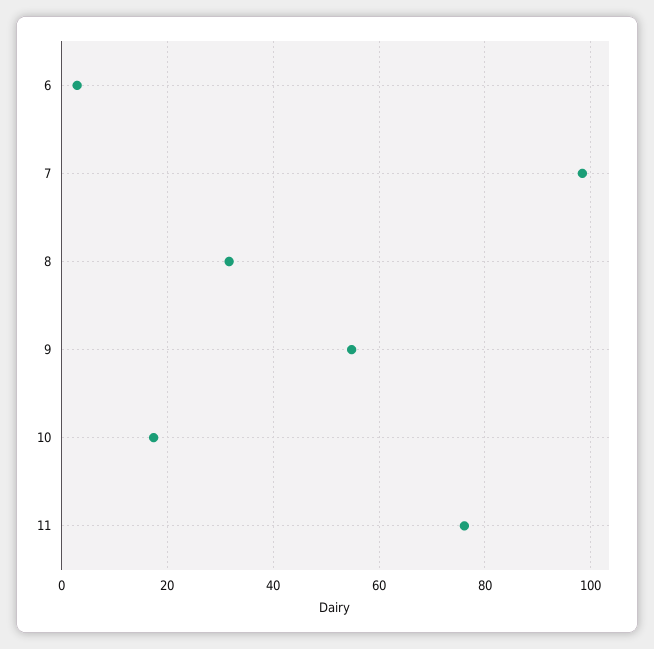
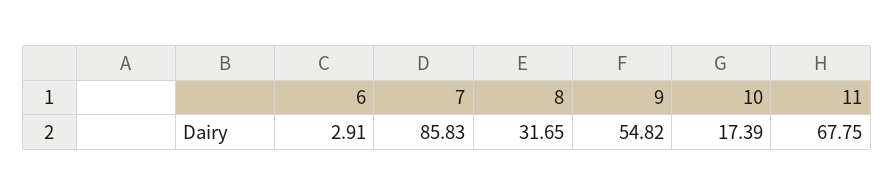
7: 98 -> 85.83
11: 76 -> 67.75

